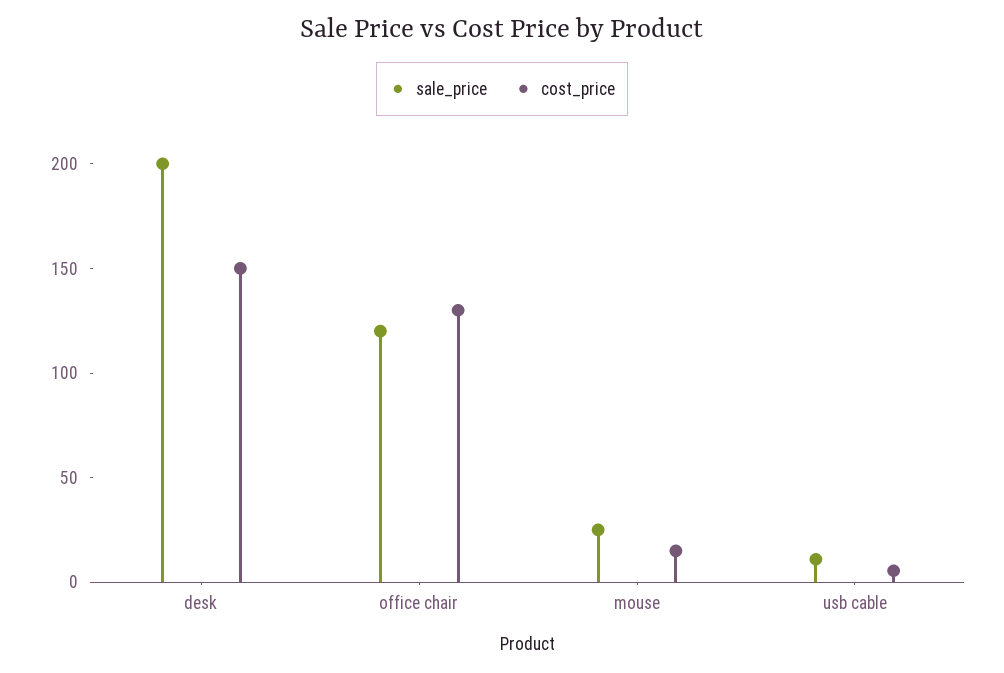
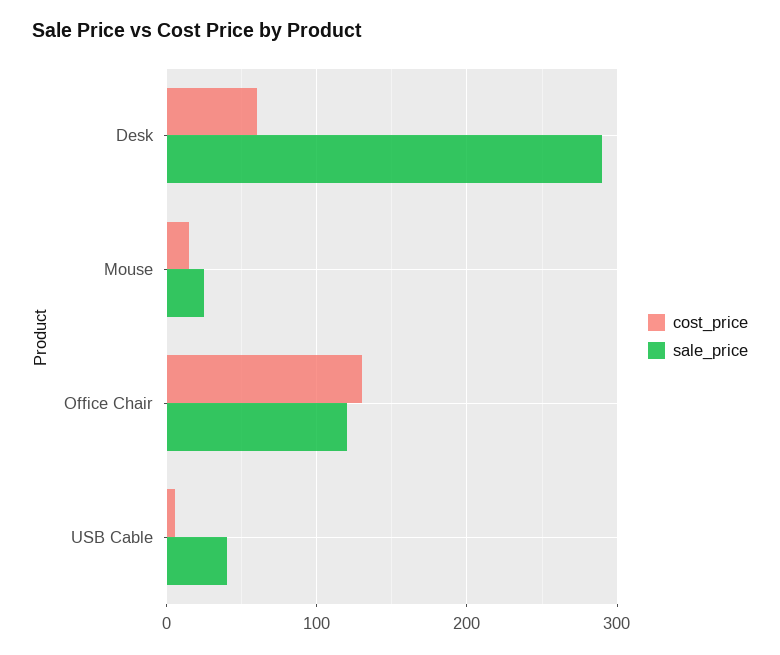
sale_price, desk: 200 -> 290
cost_price, desk: 150 -> 60
sale_price, usb cable: 10 -> 40

